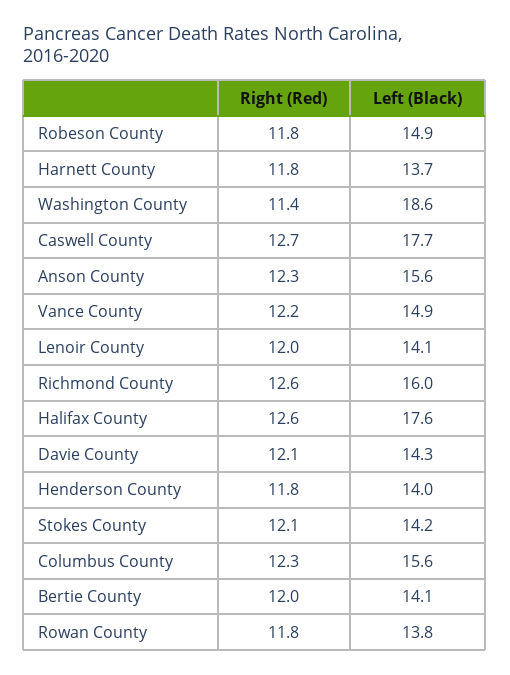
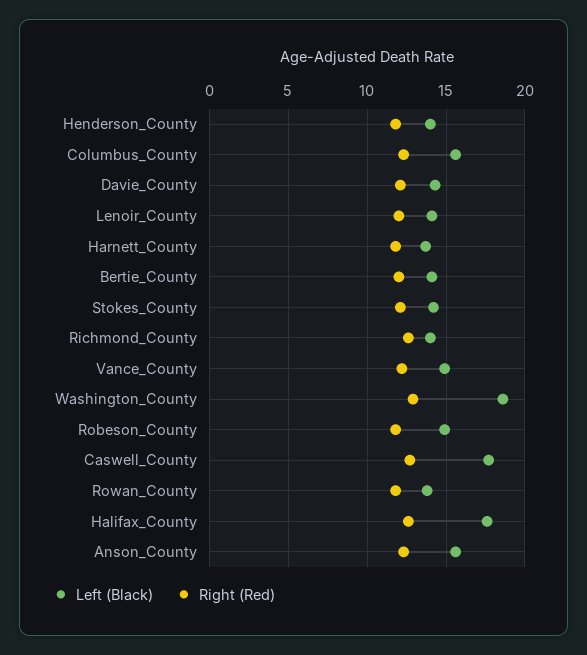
Right (Red), Washington County: 11.4 -> 13
Left (Black), Richmond County: 16 -> 14

